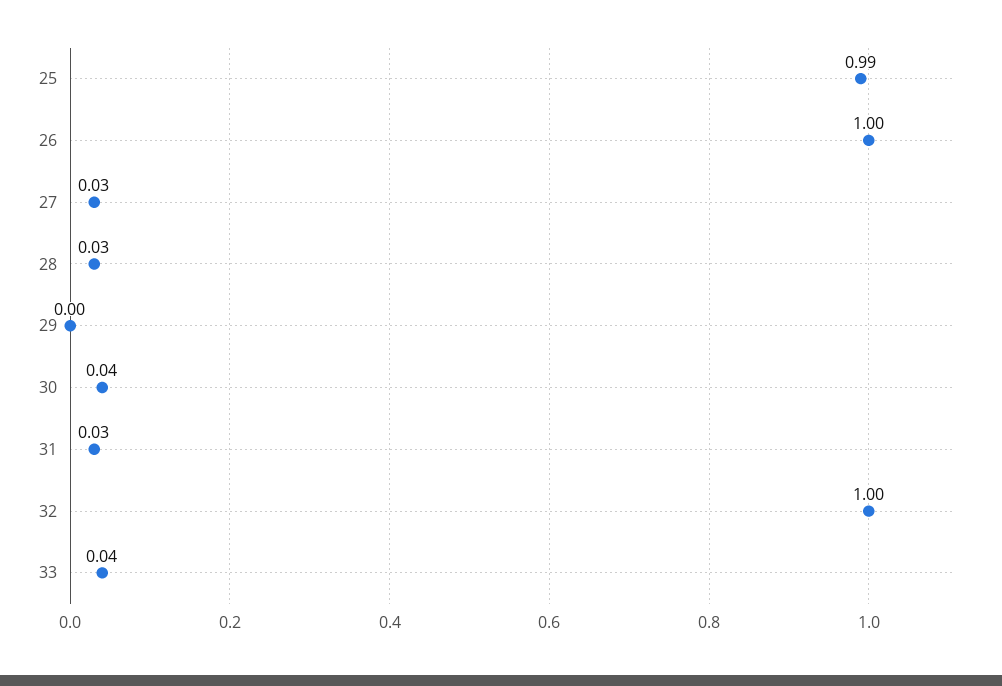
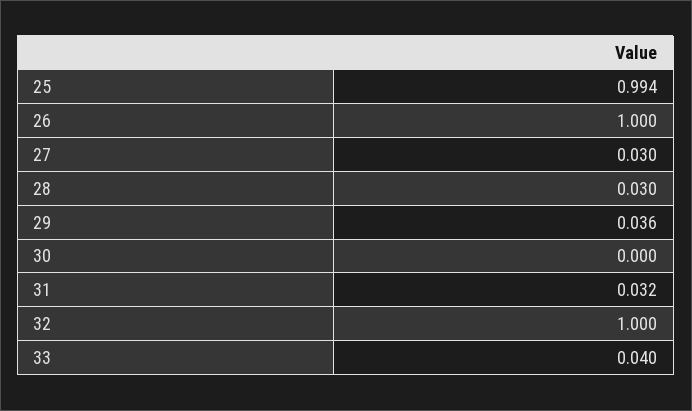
29: 0 -> 0.036
30: 0.04 -> 0

